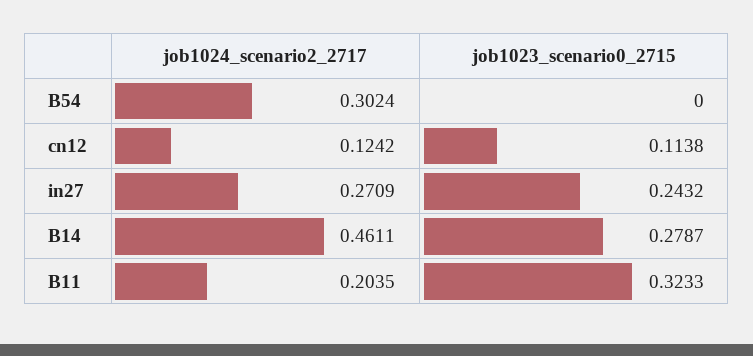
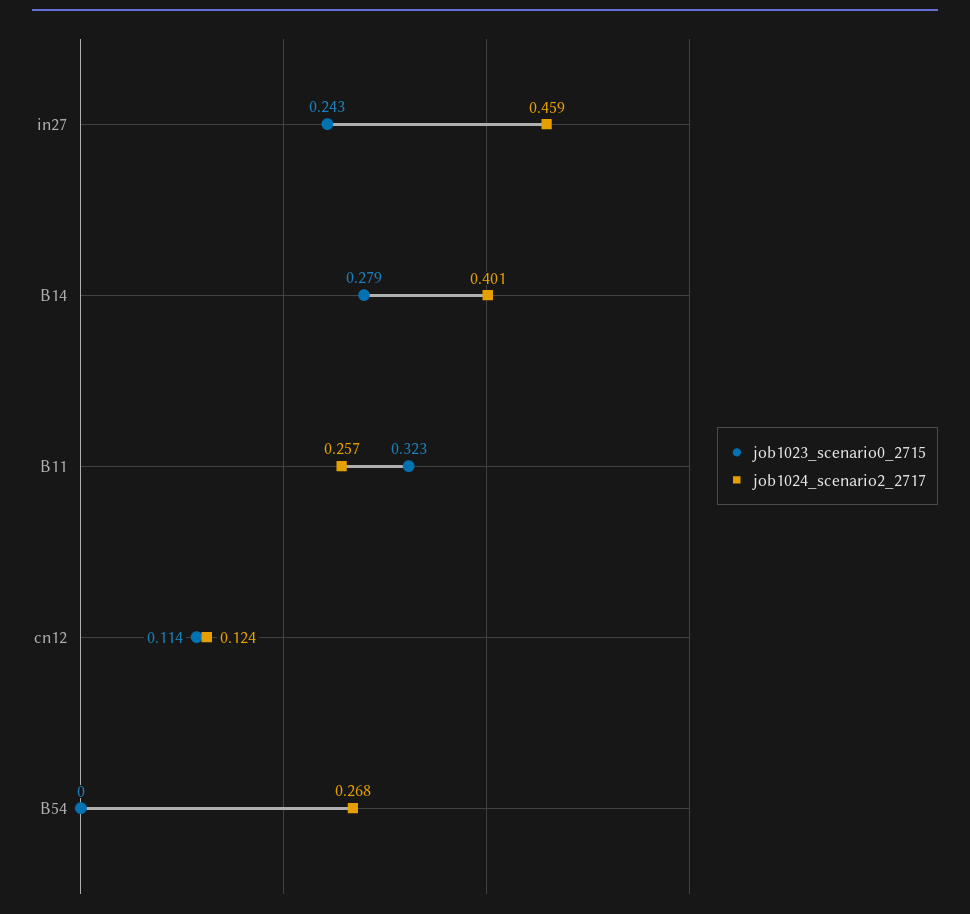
job1024_scenario2_2717, B54: 0.3024 -> 0.268
job1024_scenario2_2717, in27: 0.2709 -> 0.459
job1024_scenario2_2717, B14: 0.4611 -> 0.401
job1024_scenario2_2717, B11: 0.2035 -> 0.257

